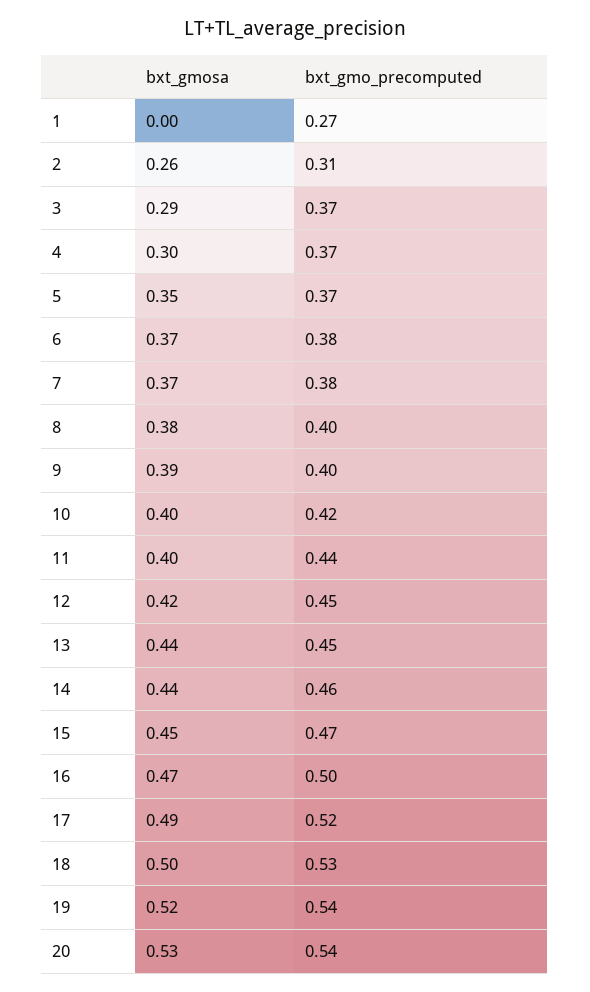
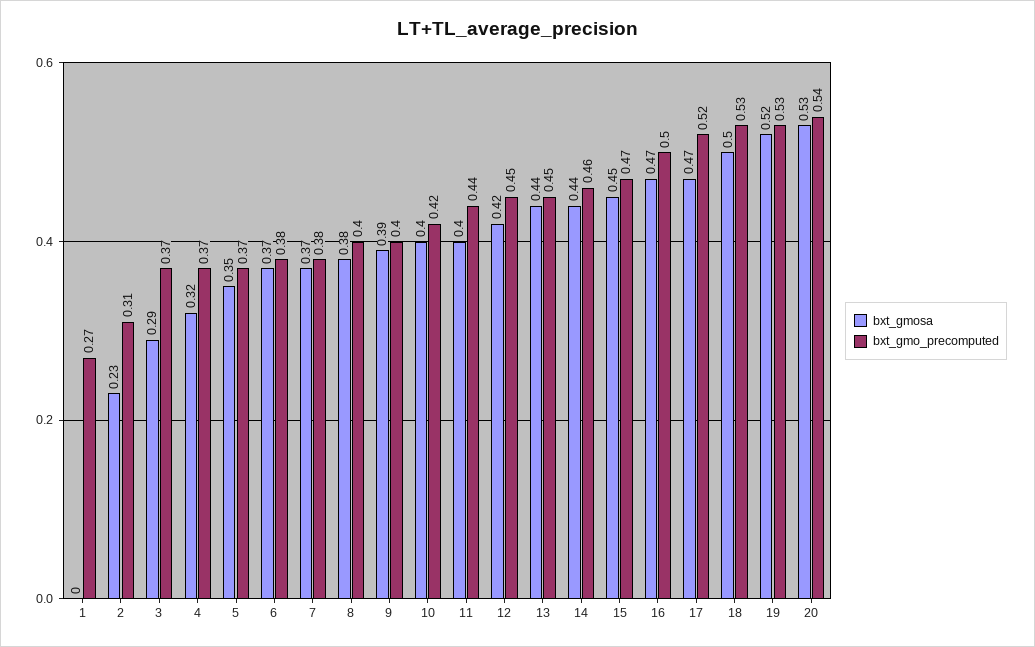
bxt_gmosa, 2: 0.26 -> 0.23
bxt_gmosa, 4: 0.3 -> 0.32
bxt_gmosa, 17: 0.49 -> 0.47
bxt_gmo_precomputed, 19: 0.54 -> 0.53

